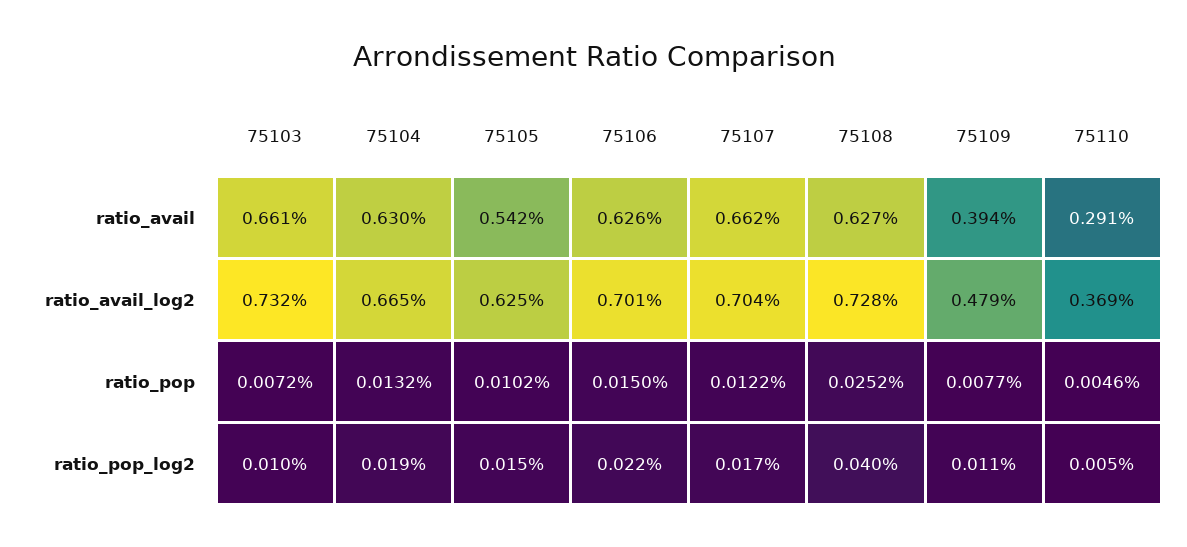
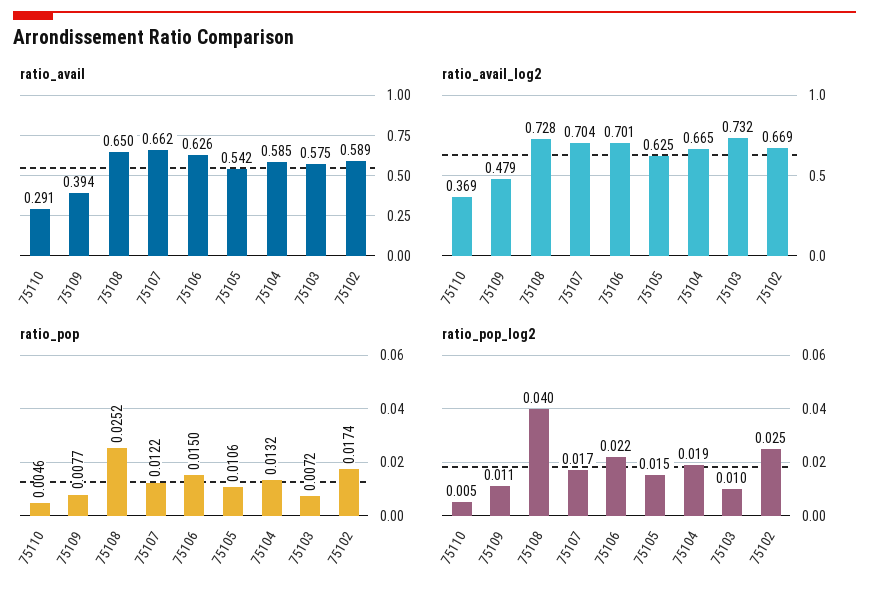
ratio_avail, 75103: 0.661 -> 0.575
ratio_avail, 75104: 0.63 -> 0.585
ratio_avail, 75108: 0.627 -> 0.65
ratio_pop, 75105: 0.0102 -> 0.0106
ratio_avail, 75102: none -> 0.589
ratio_avail_log2, 75102: none -> 0.669
ratio_pop, 75102: none -> 0.0174
ratio_pop_log2, 75102: none -> 0.025

